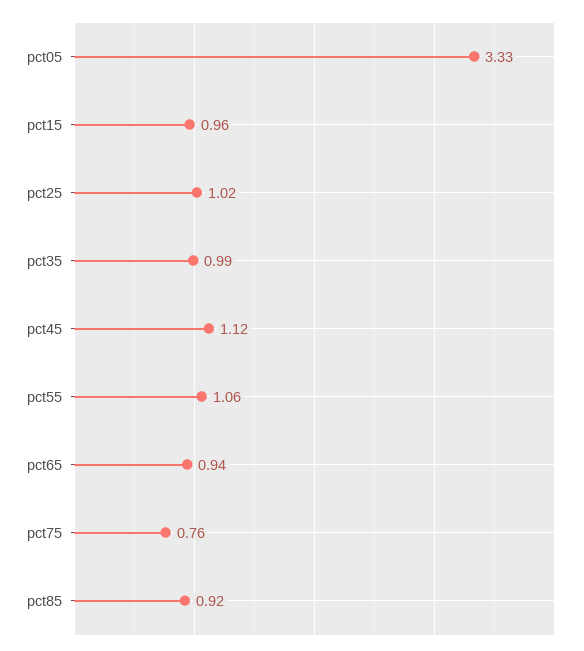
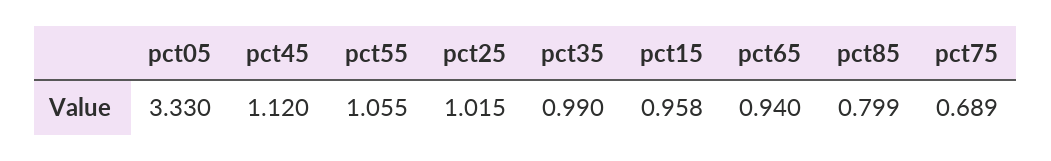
pct75: 0.76 -> 0.689
pct85: 0.92 -> 0.799

